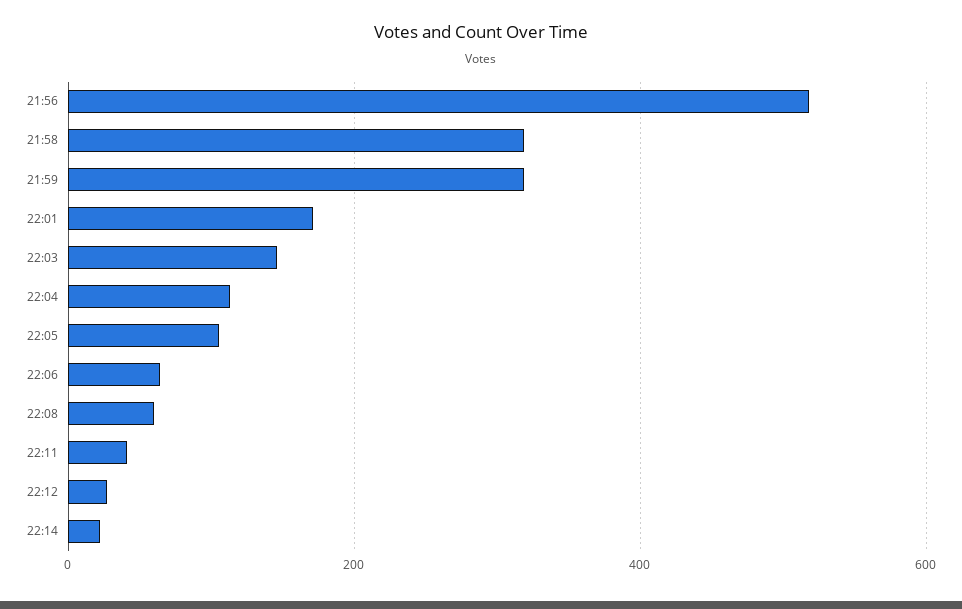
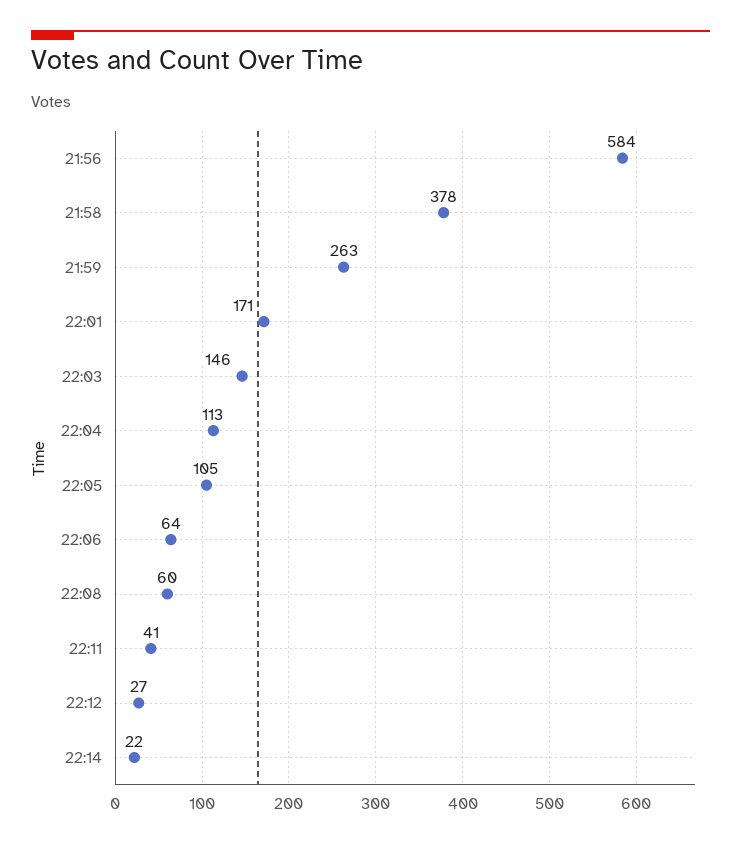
21:56: 520 -> 584
21:58: 320 -> 378
21:59: 320 -> 263

